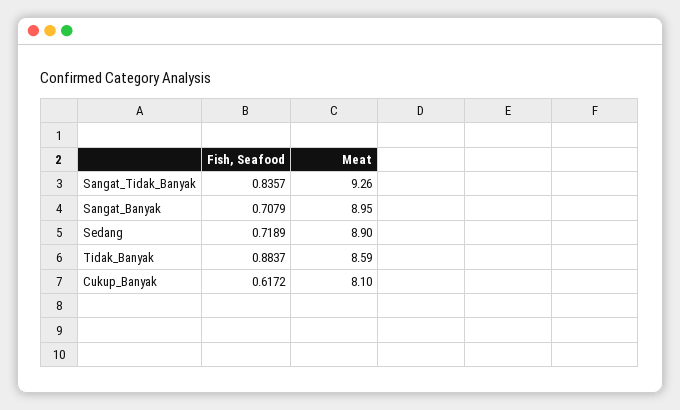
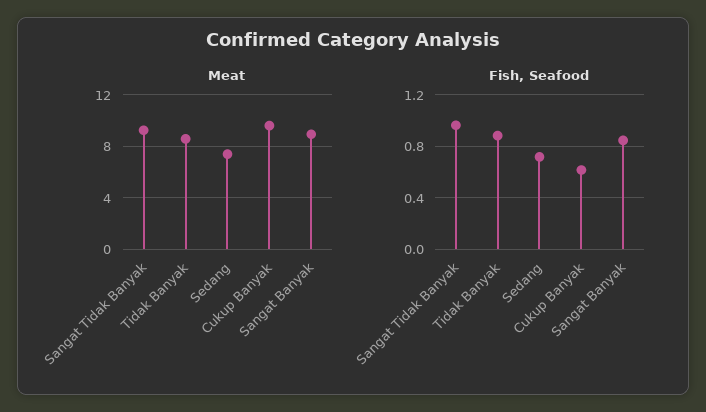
Fish, Seafood, Sangat_Tidak_Banyak: 0.8357 -> 0.95
Fish, Seafood, Sangat_Banyak: 0.7079 -> 0.85
Meat, Sedang: 8.9 -> 7.5
Meat, Cukup_Banyak: 8.1 -> 9.5

